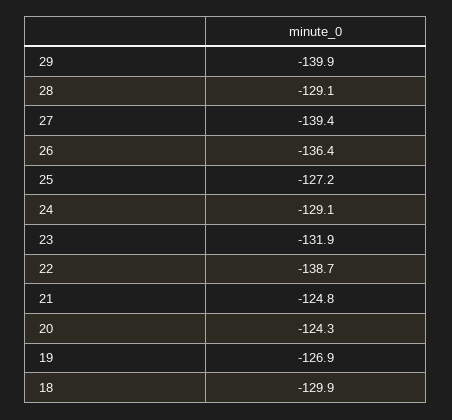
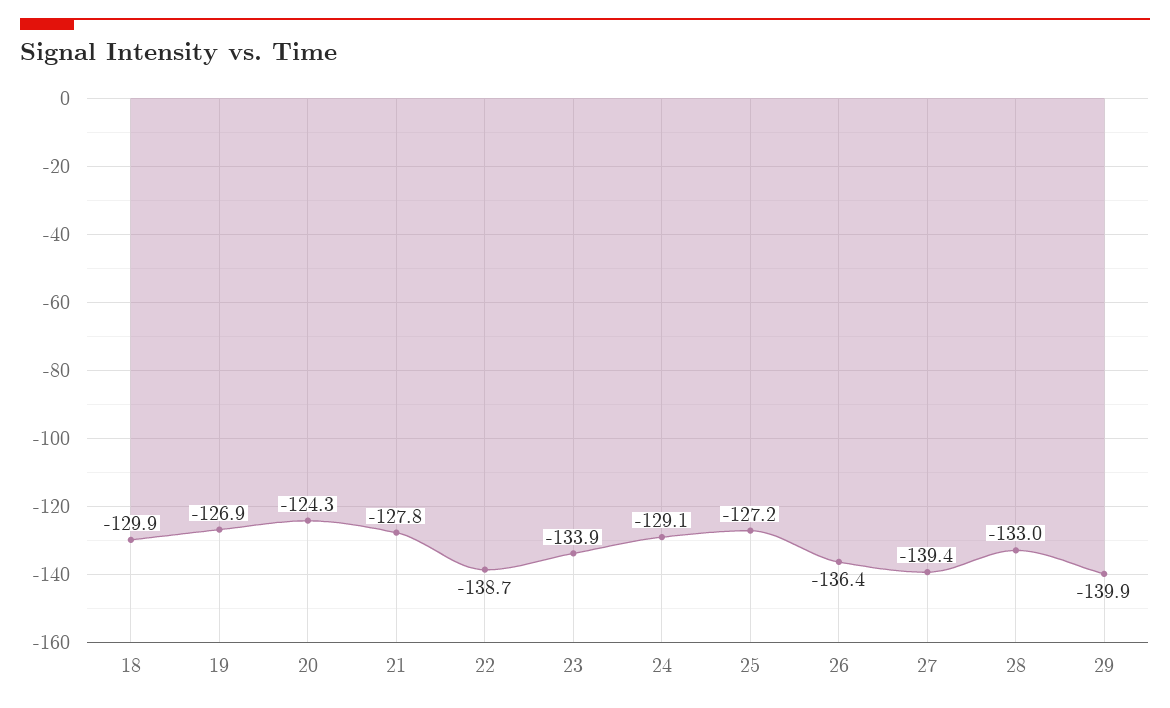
28: -129.1 -> -133
23: -131.9 -> -133.9
21: -124.8 -> -127.8

